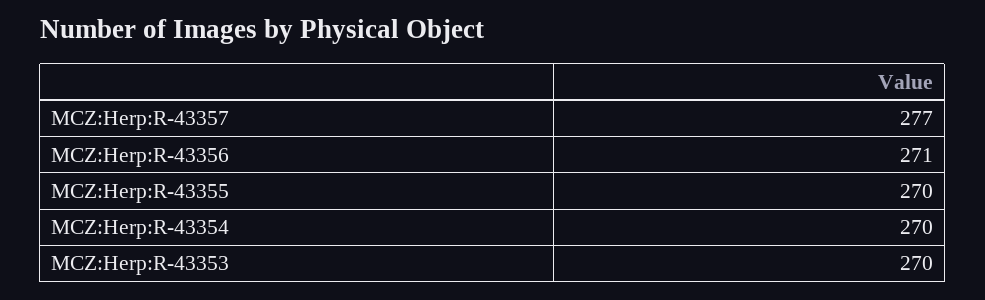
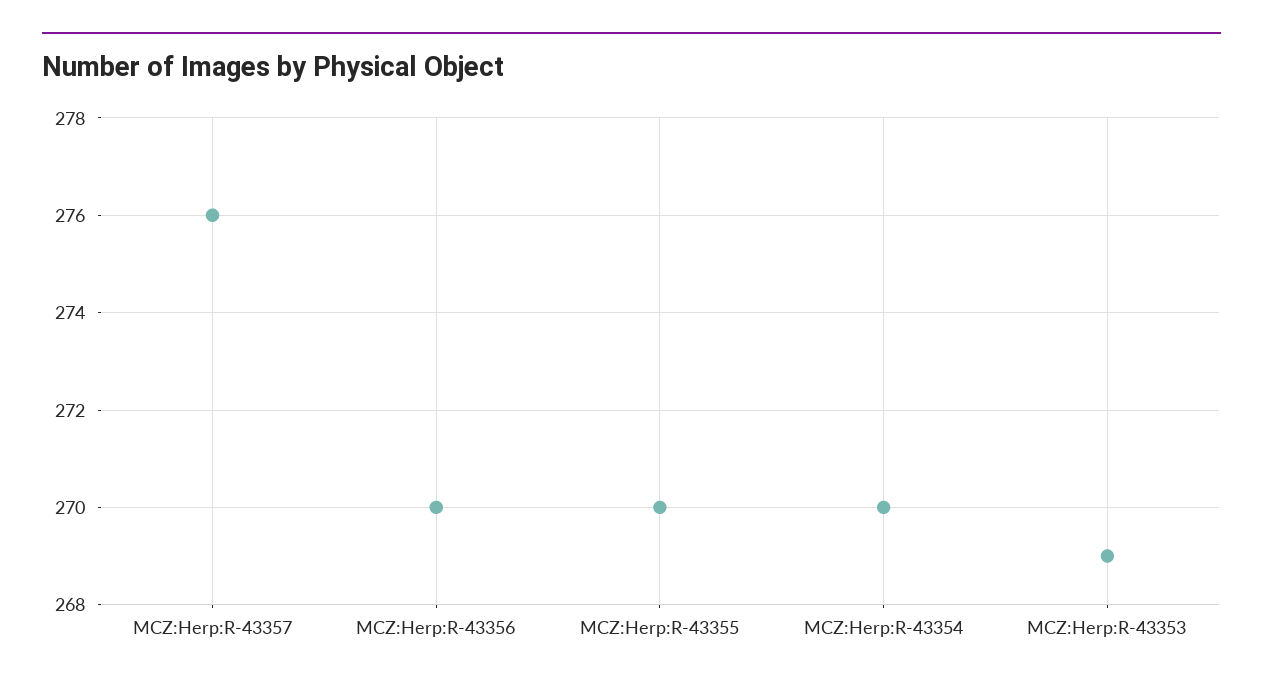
MCZ:Herp:R-43357: 277 -> 276
MCZ:Herp:R-43356: 271 -> 270
MCZ:Herp:R-43353: 270 -> 269

